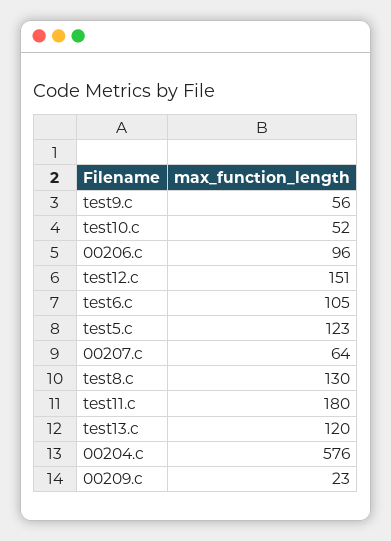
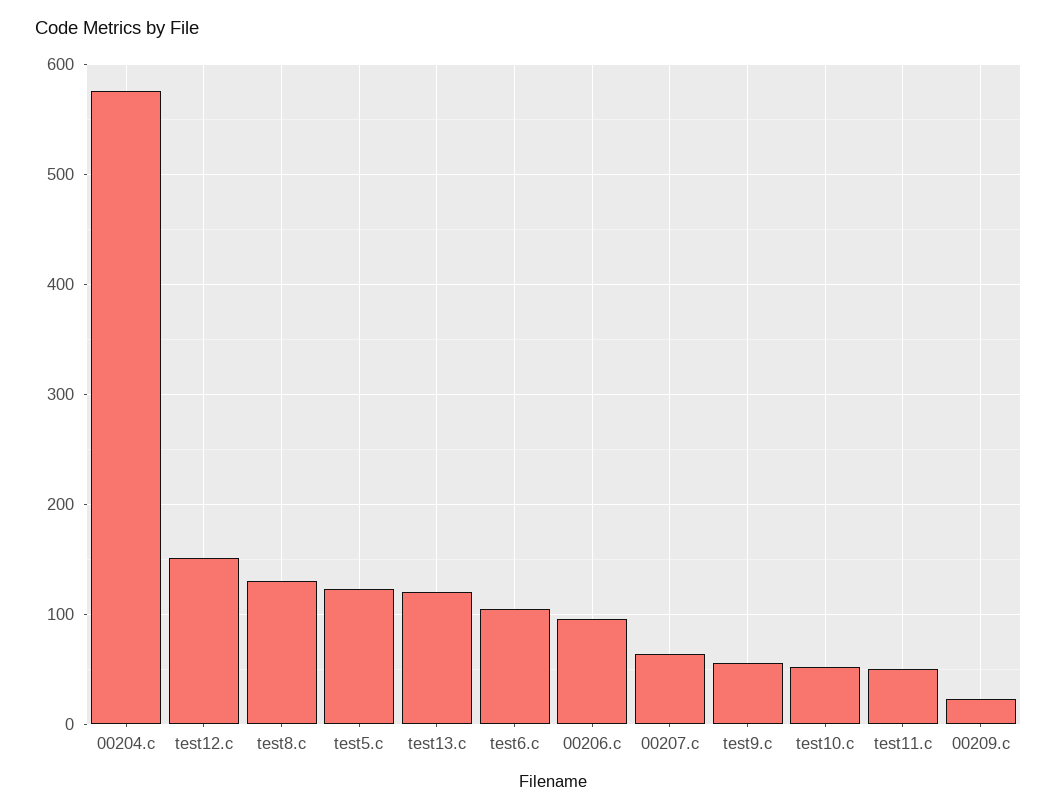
test11.c: 180 -> 50

